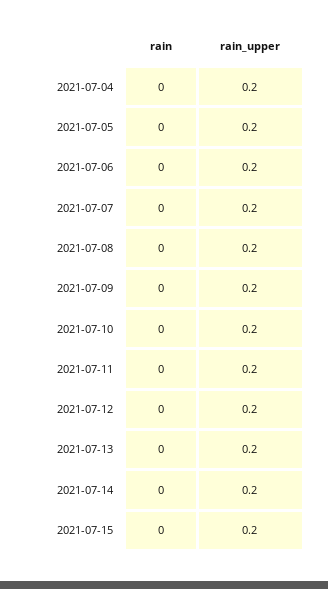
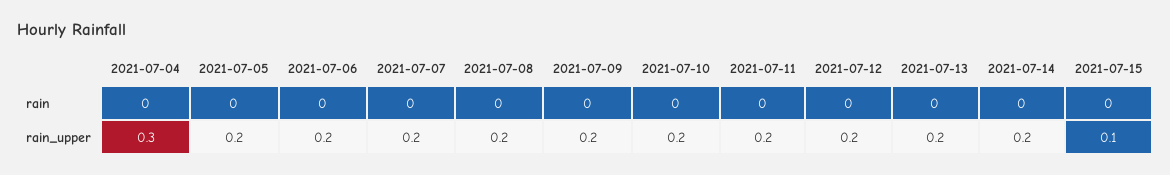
rain_upper, 2021-07-04: 0.2 -> 0.3
rain_upper, 2021-07-15: 0.2 -> 0.1

